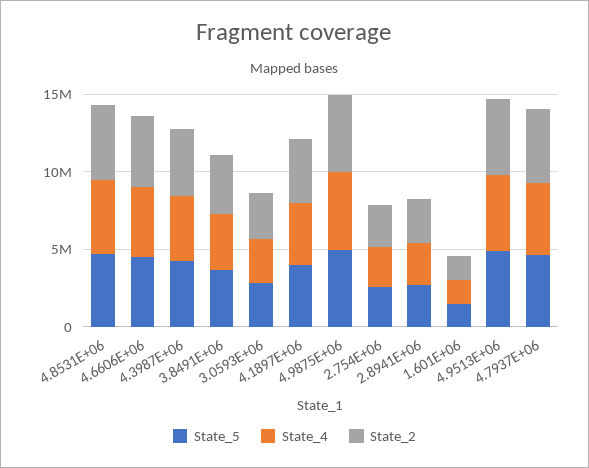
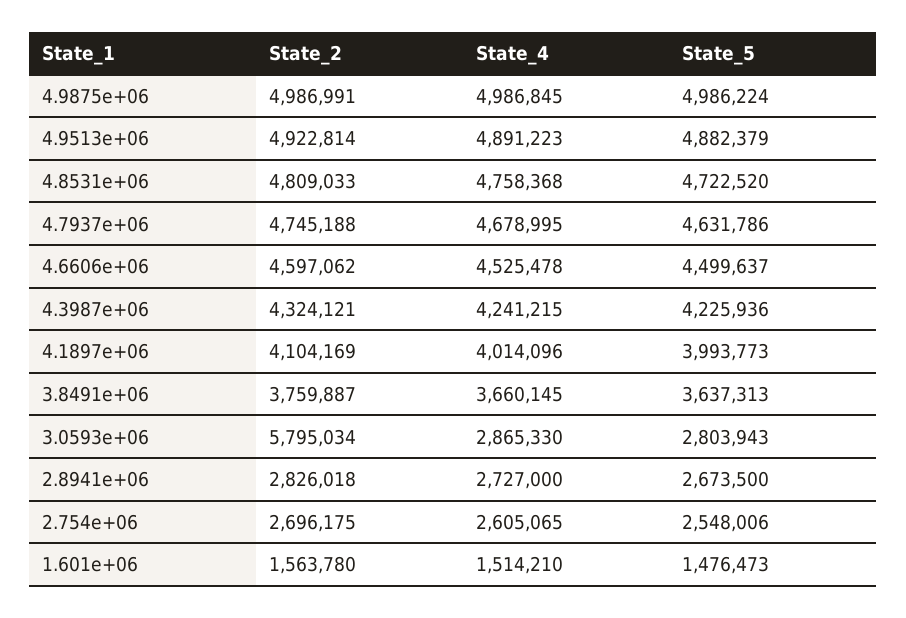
State_2, 3.0593E+06: 3000000 -> 5795034

